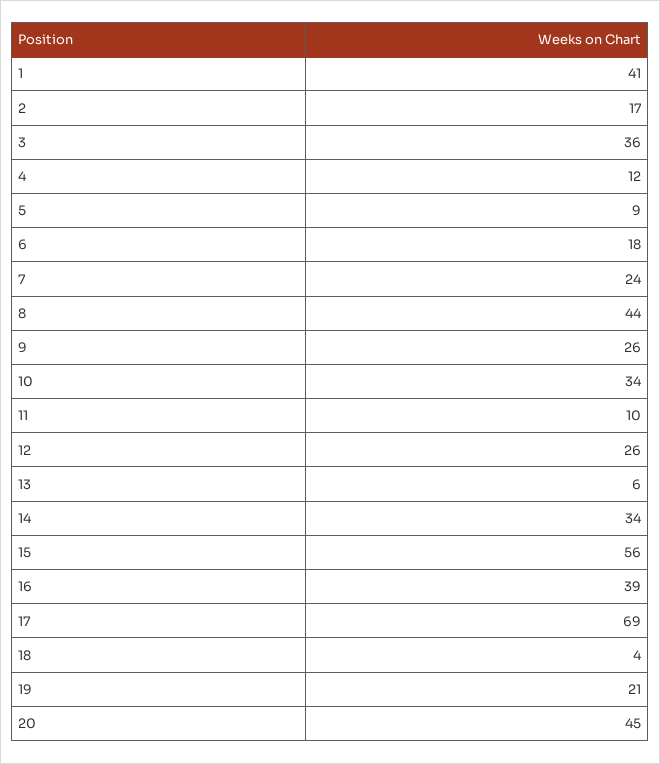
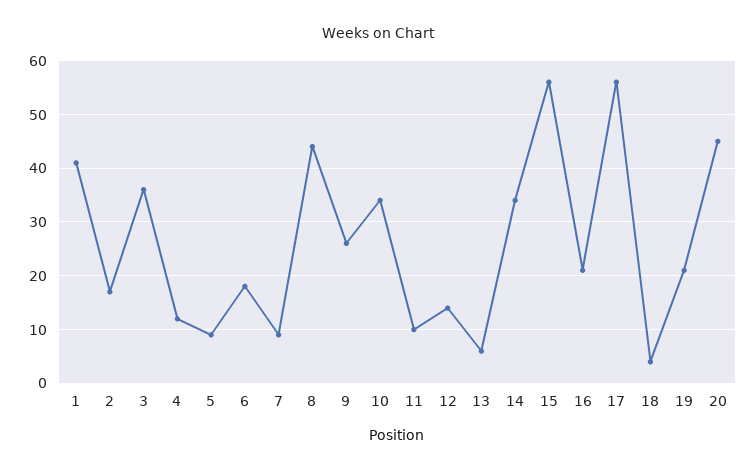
7: 24 -> 10
12: 26 -> 15
16: 39 -> 20
17: 69 -> 55

